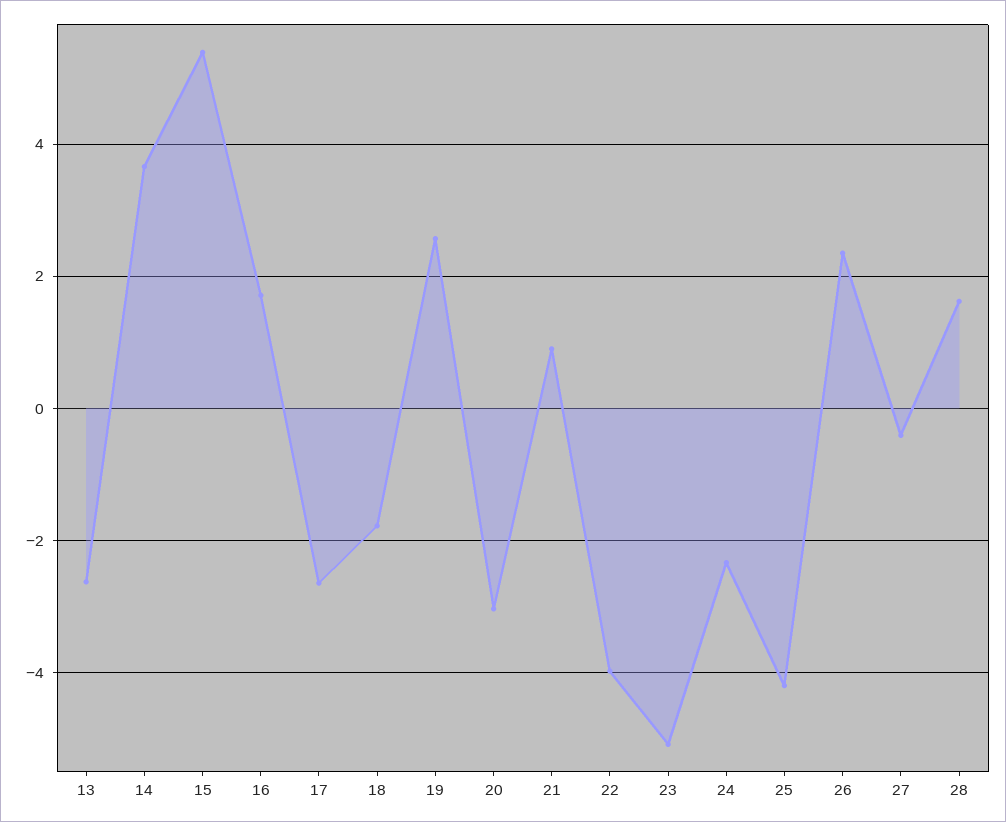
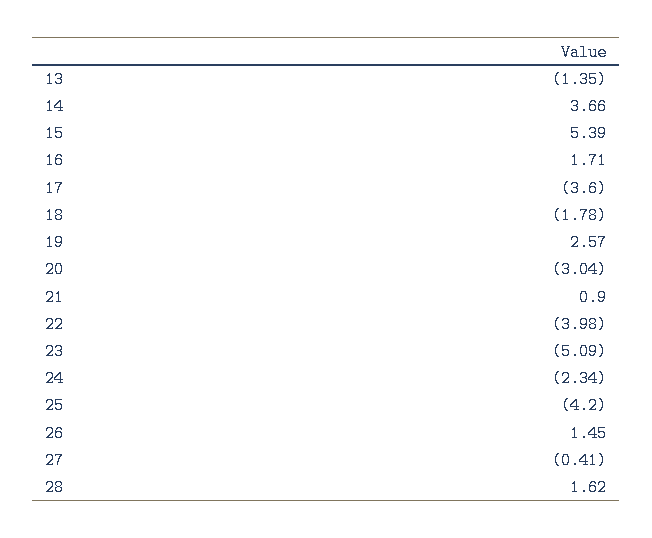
13: -2.6 -> -1.35
17: -2.6 -> -3.6
26: 2.4 -> 1.45

